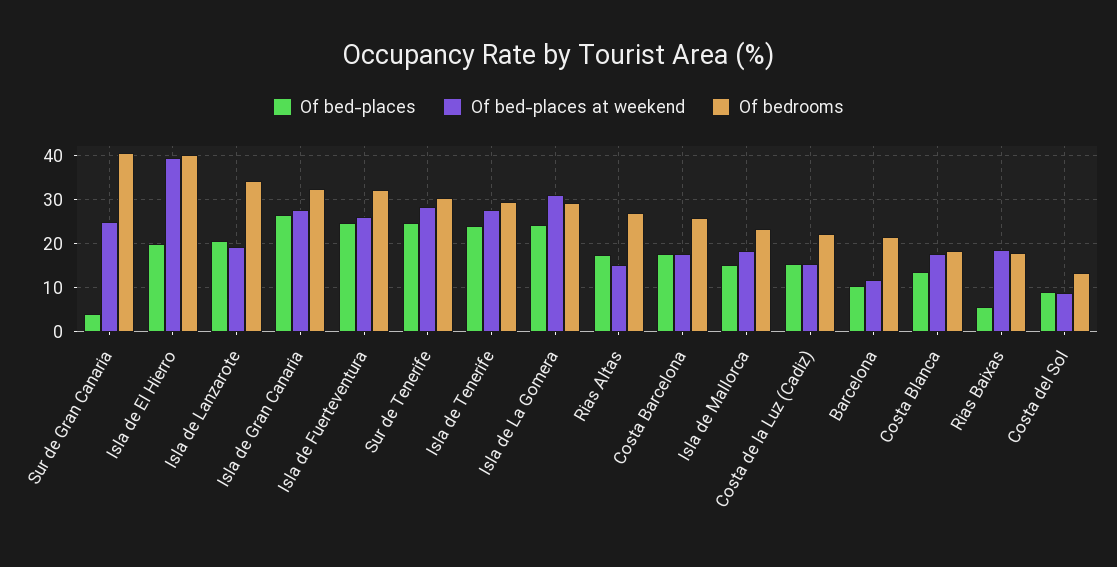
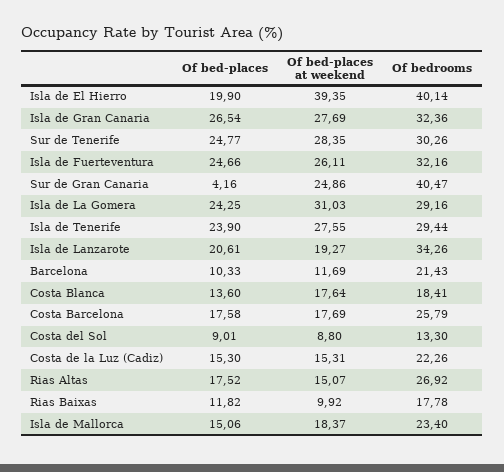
Of bed-places, Rias Baixas: 6 -> 11.82
Of bed-places at weekend, Rias Baixas: 18 -> 9.92

